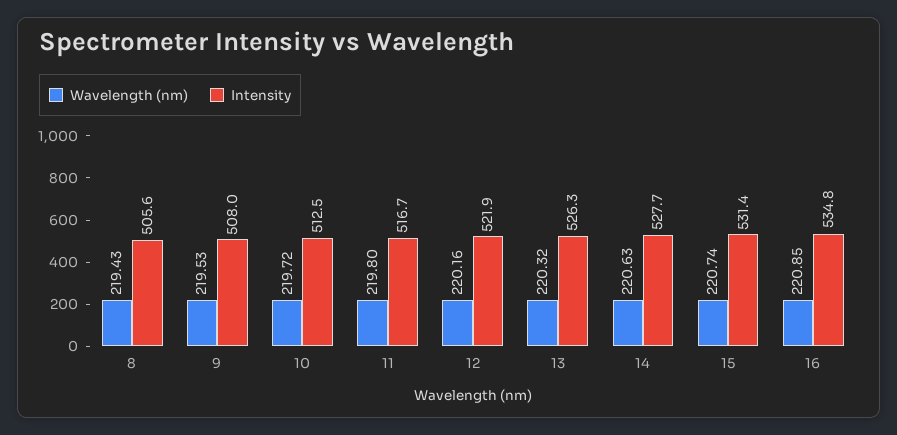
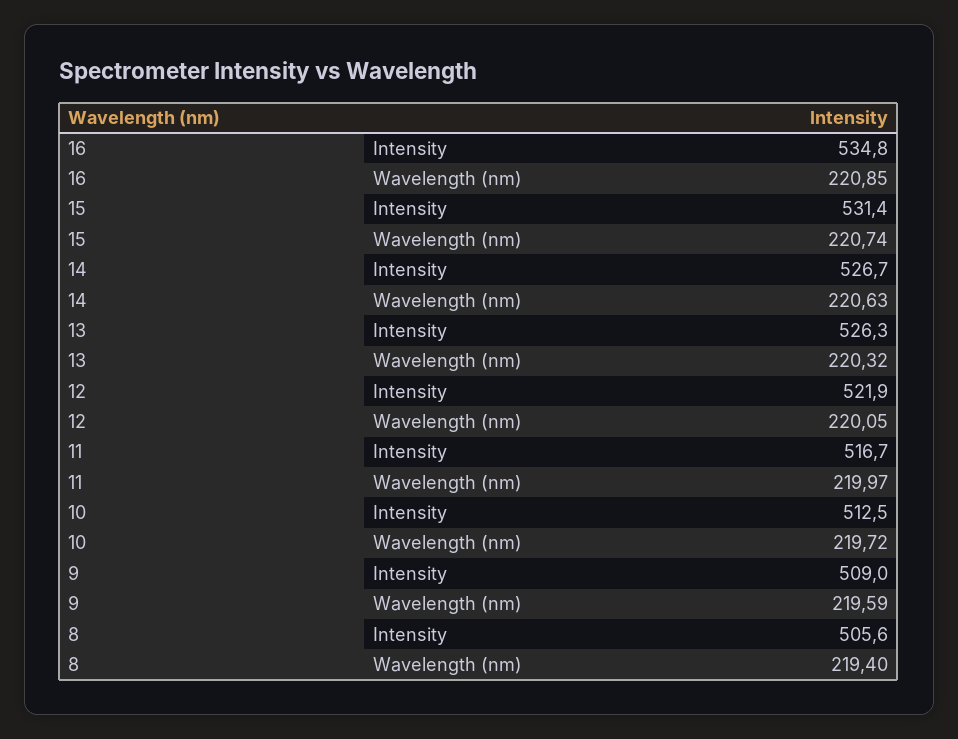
Wavelength (nm), 8: 219.43 -> 219.4
Wavelength (nm), 9: 219.53 -> 219.59
Intensity, 9: 508 -> 509
Wavelength (nm), 11: 219.8 -> 219.97
Wavelength (nm), 12: 220.16 -> 220.05
Intensity, 14: 527.7 -> 526.7

